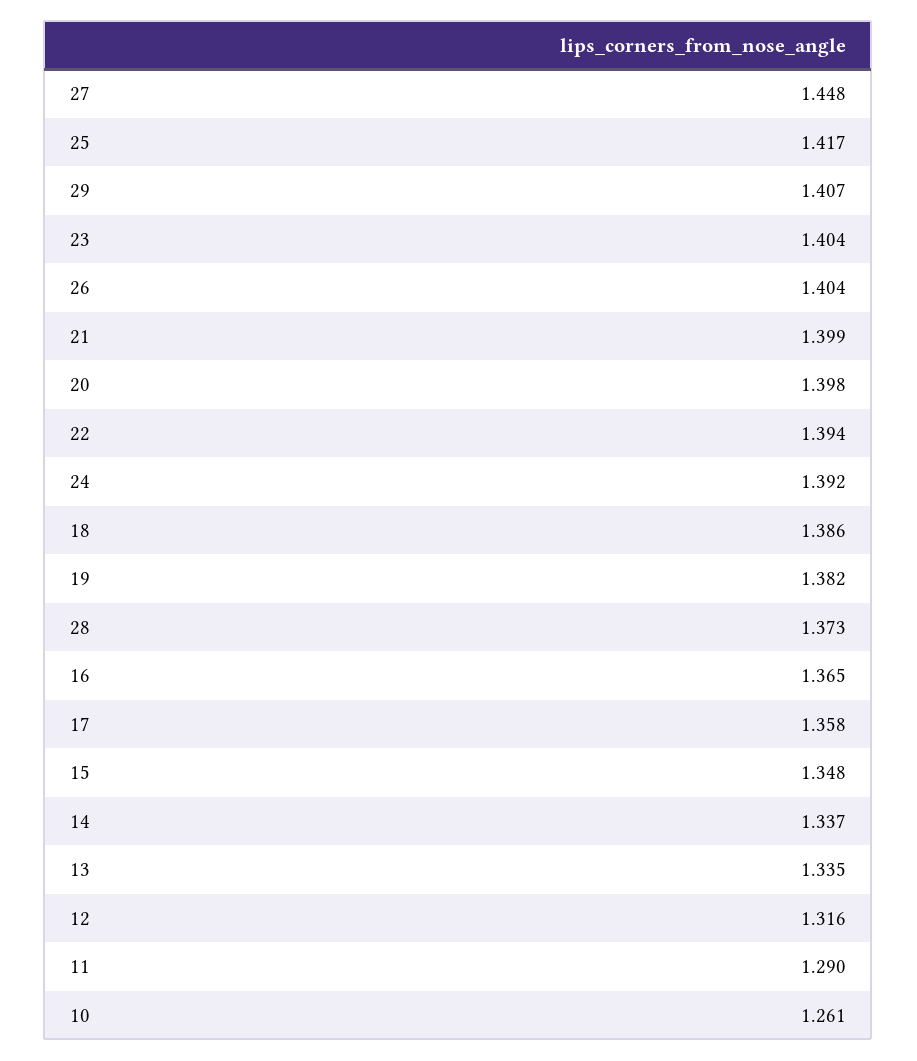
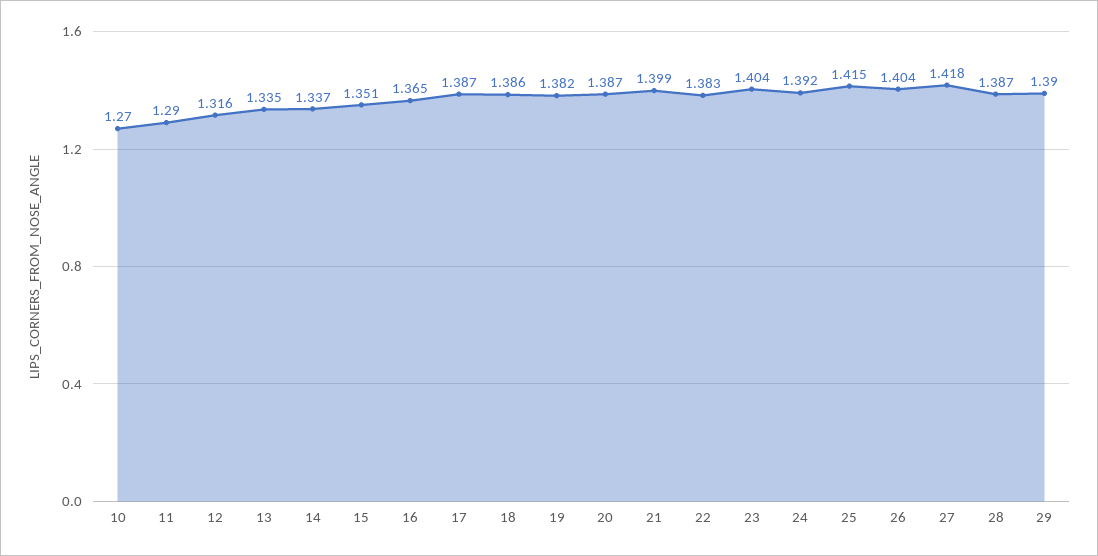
27: 1.448 -> 1.418
25: 1.417 -> 1.415
29: 1.407 -> 1.39
20: 1.398 -> 1.387
22: 1.394 -> 1.383
28: 1.373 -> 1.387
17: 1.358 -> 1.387
15: 1.348 -> 1.351
10: 1.261 -> 1.27

